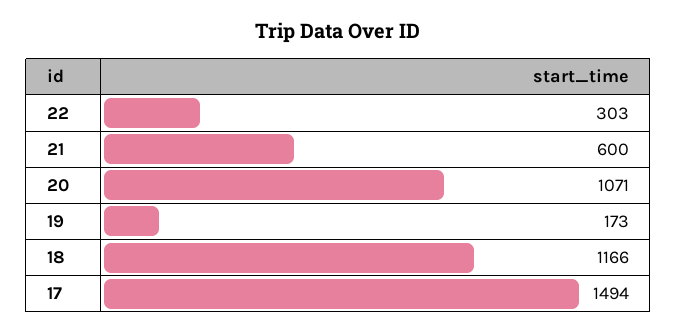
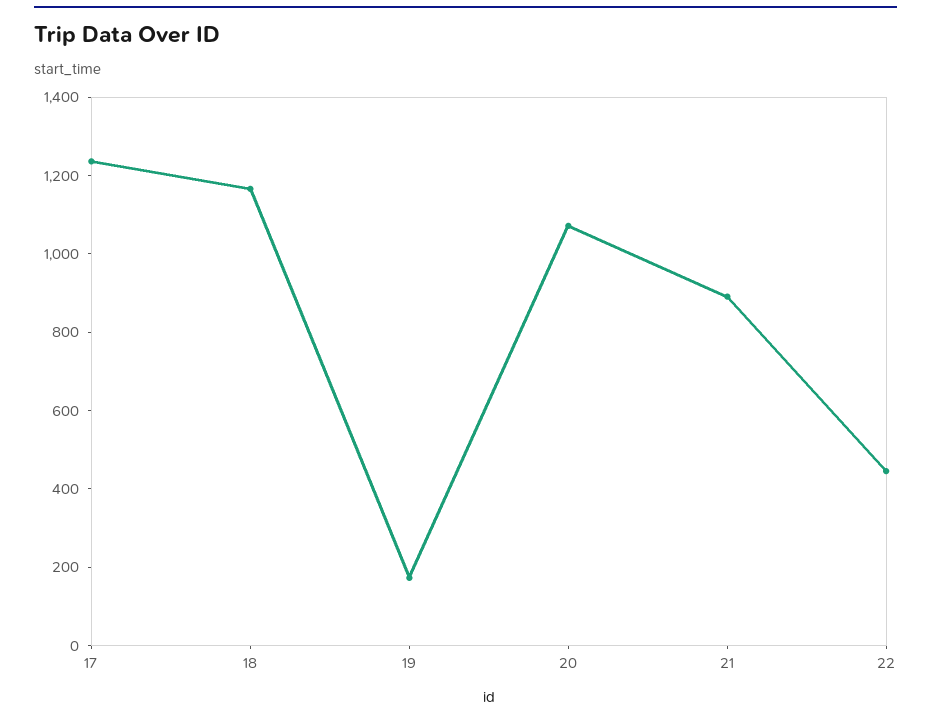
22: 303 -> 450
21: 600 -> 900
17: 1494 -> 1250

